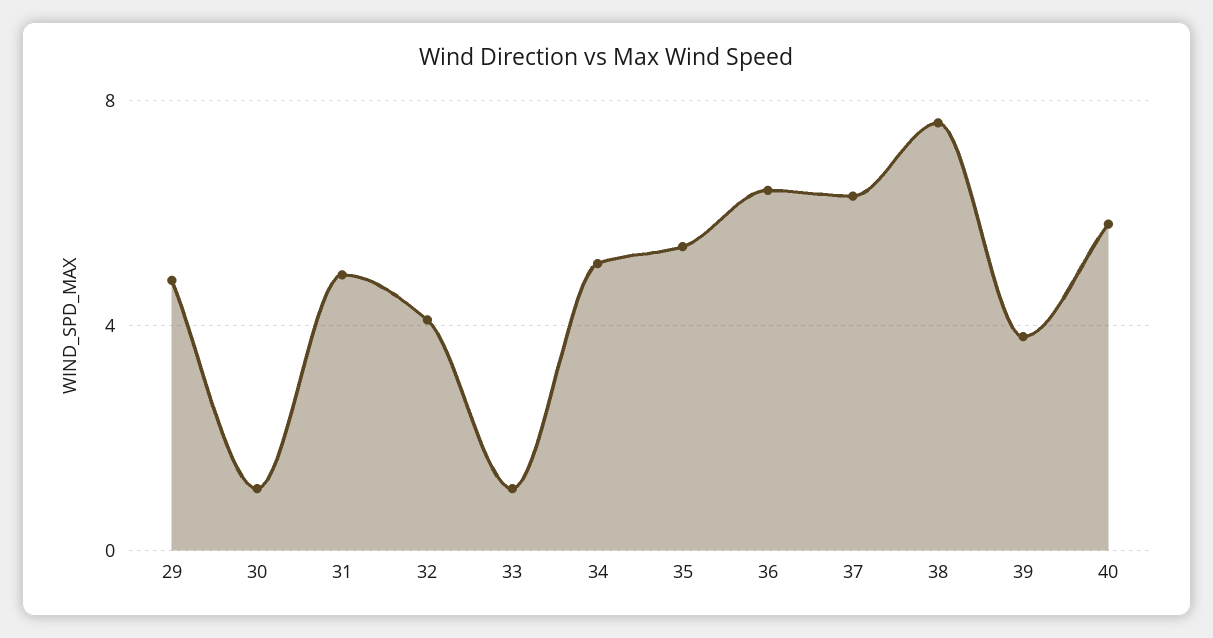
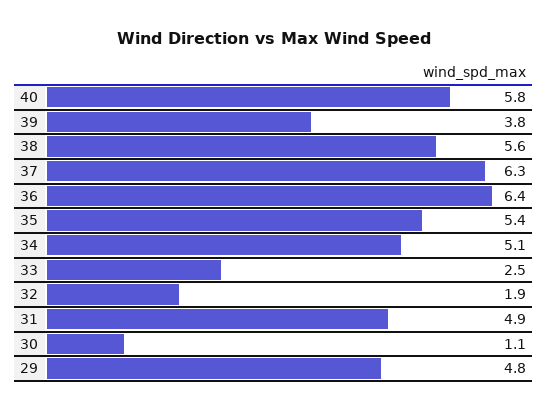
32: 4 -> 1.9
33: 1 -> 2.5
38: 7.5 -> 5.6

